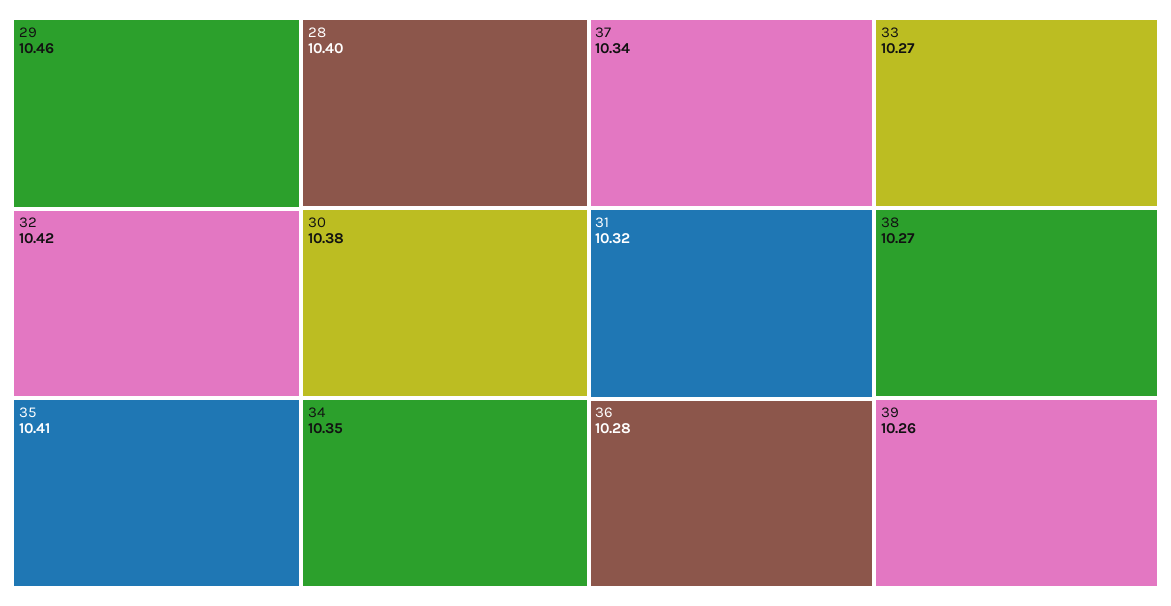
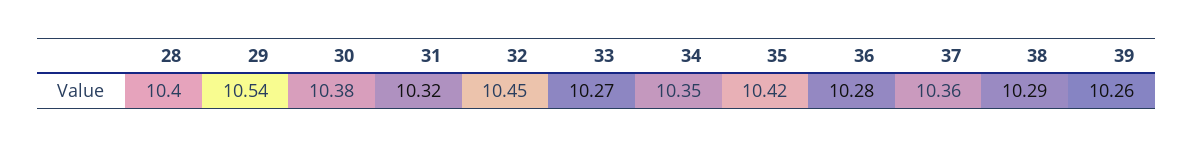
29: 10.46 -> 10.54
32: 10.42 -> 10.45
35: 10.41 -> 10.42
37: 10.34 -> 10.36
38: 10.27 -> 10.29

